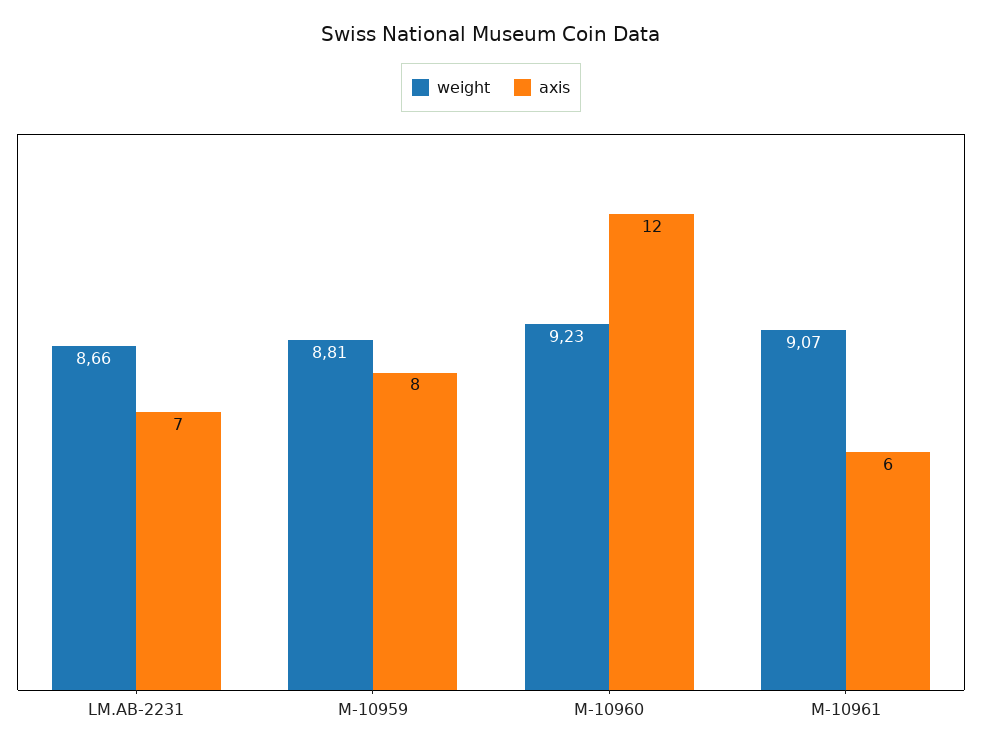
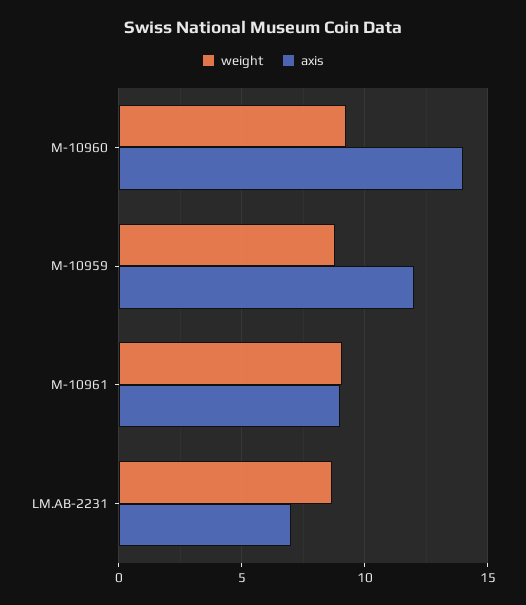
axis, M-10959: 8 -> 12
axis, M-10960: 12 -> 14
axis, M-10961: 6 -> 9

